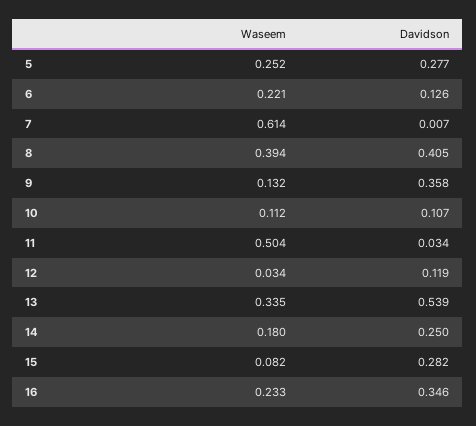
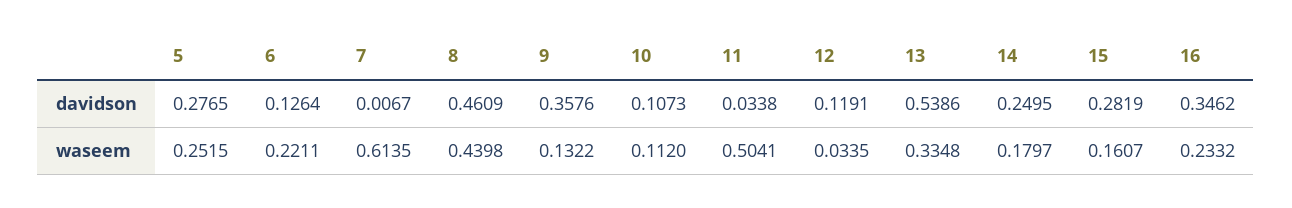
Waseem, 8: 0.394 -> 0.4398
Davidson, 8: 0.405 -> 0.4609
Waseem, 15: 0.082 -> 0.1607

